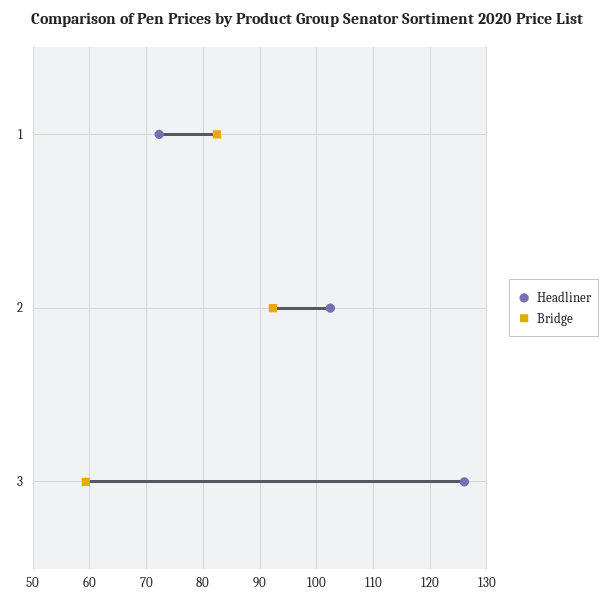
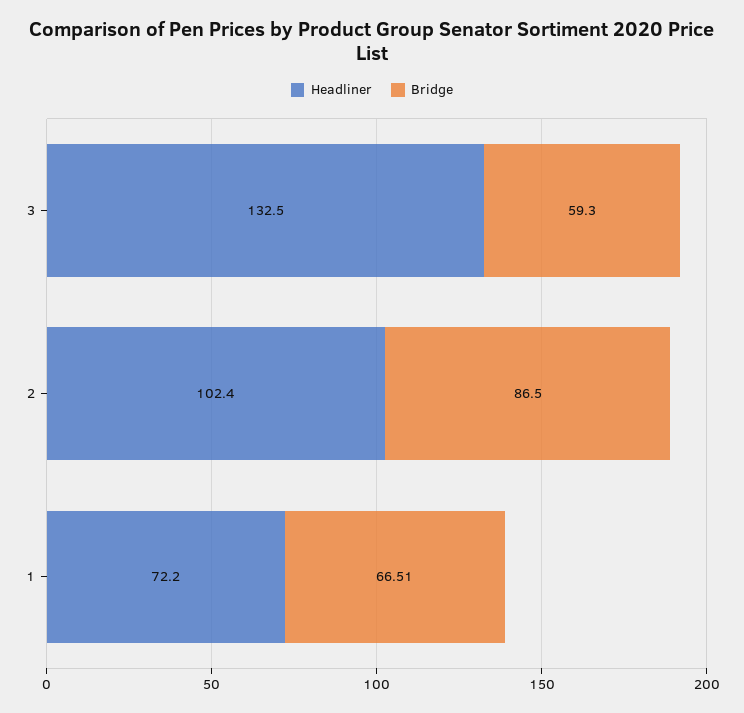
Bridge, 1: 82 -> 66.51
Bridge, 2: 92 -> 86.5
Headliner, 3: 126 -> 132.5

